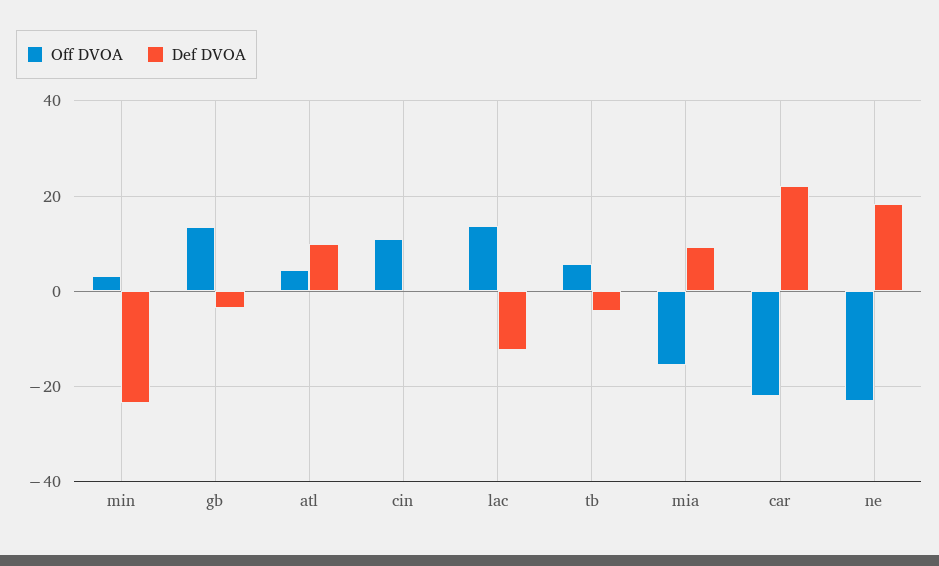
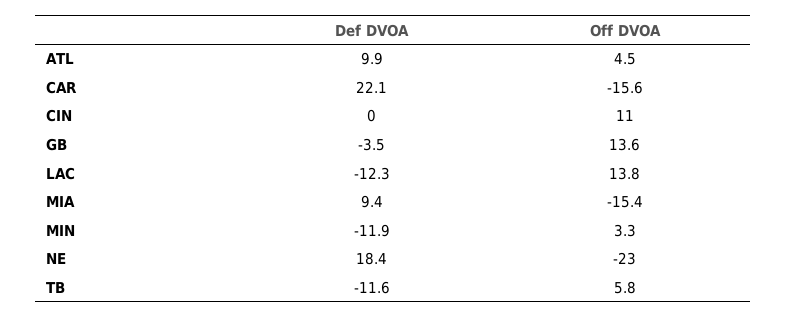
Def DVOA, min: -24 -> -11.9
Def DVOA, tb: -4 -> -11.6
Off DVOA, car: -22 -> -15.6

